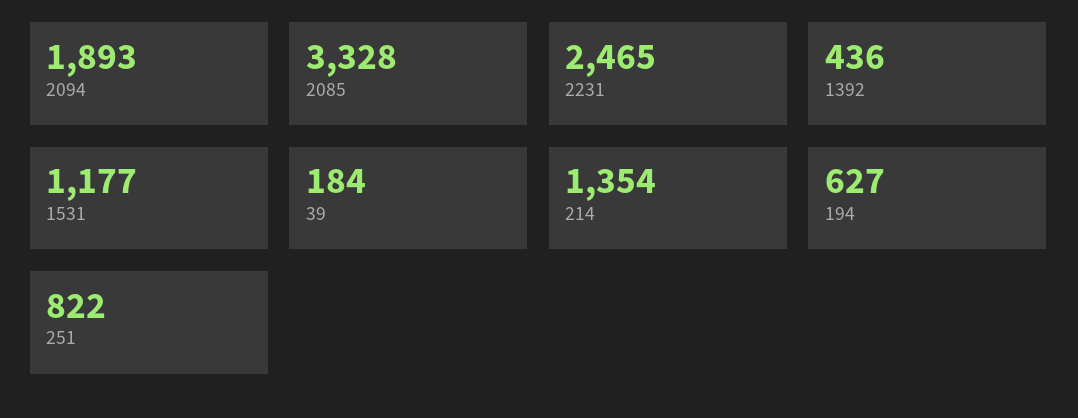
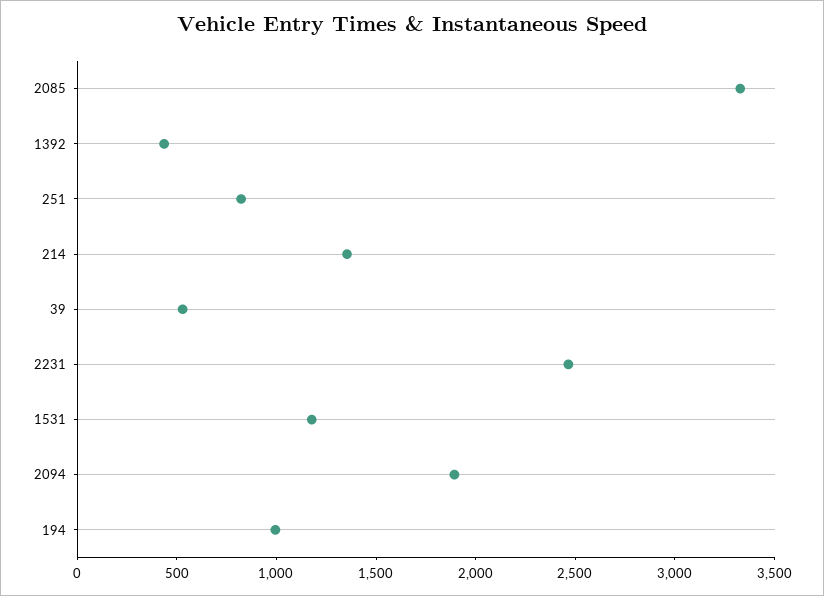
39: 184 -> 500
194: 627 -> 1000

